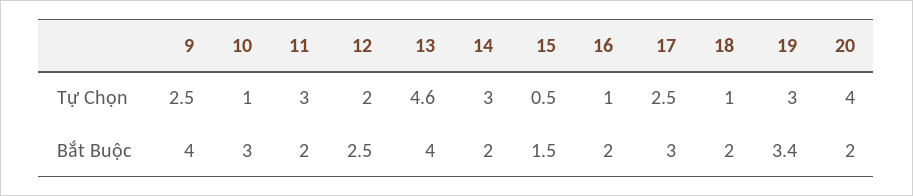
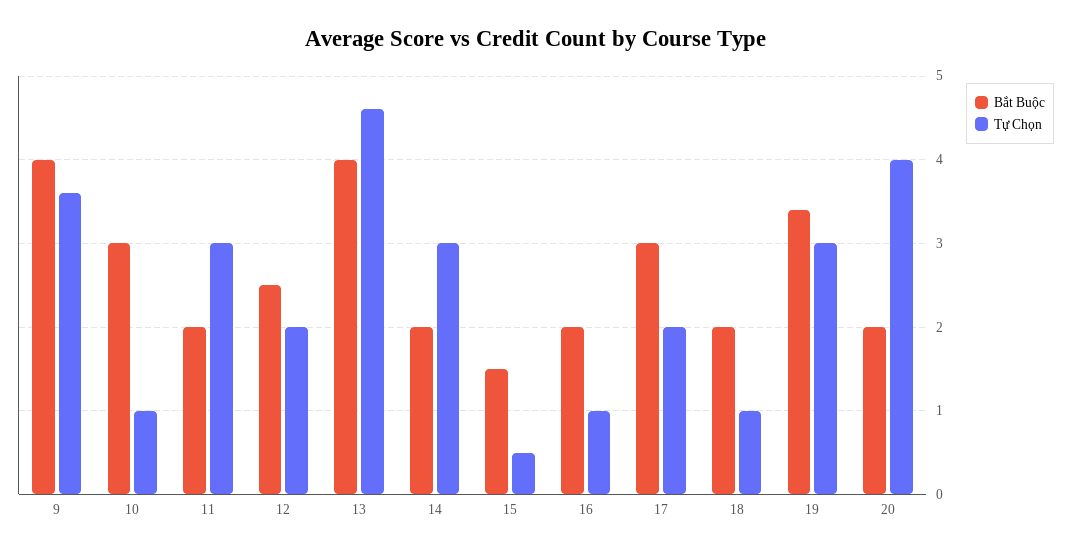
Tự Chọn, 9: 2.5 -> 3.6
Tự Chọn, 17: 2.5 -> 2

